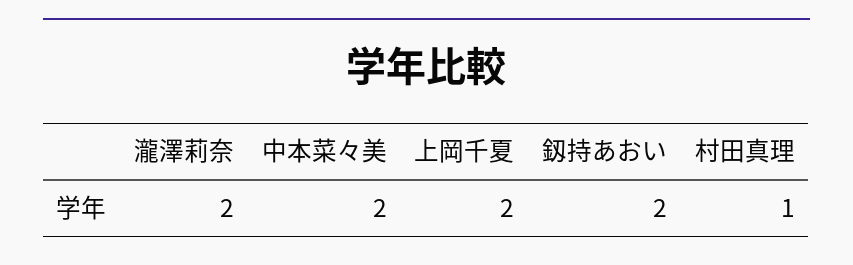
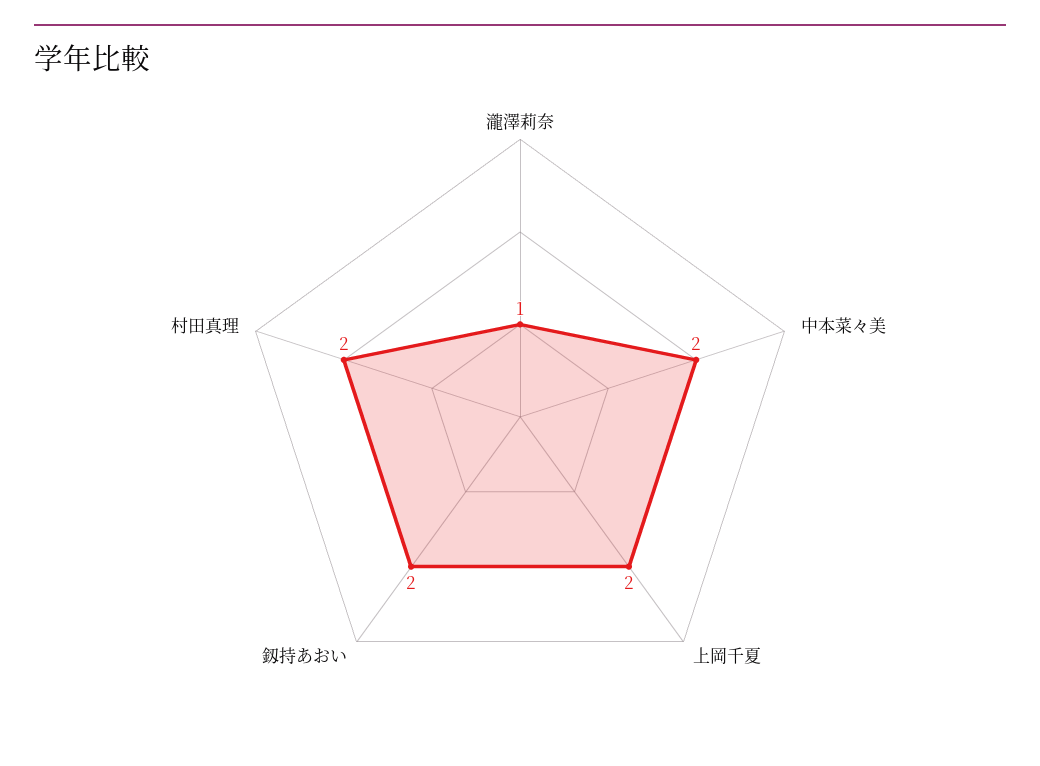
瀧澤莉奈: 2 -> 1
村田真理: 1 -> 2

